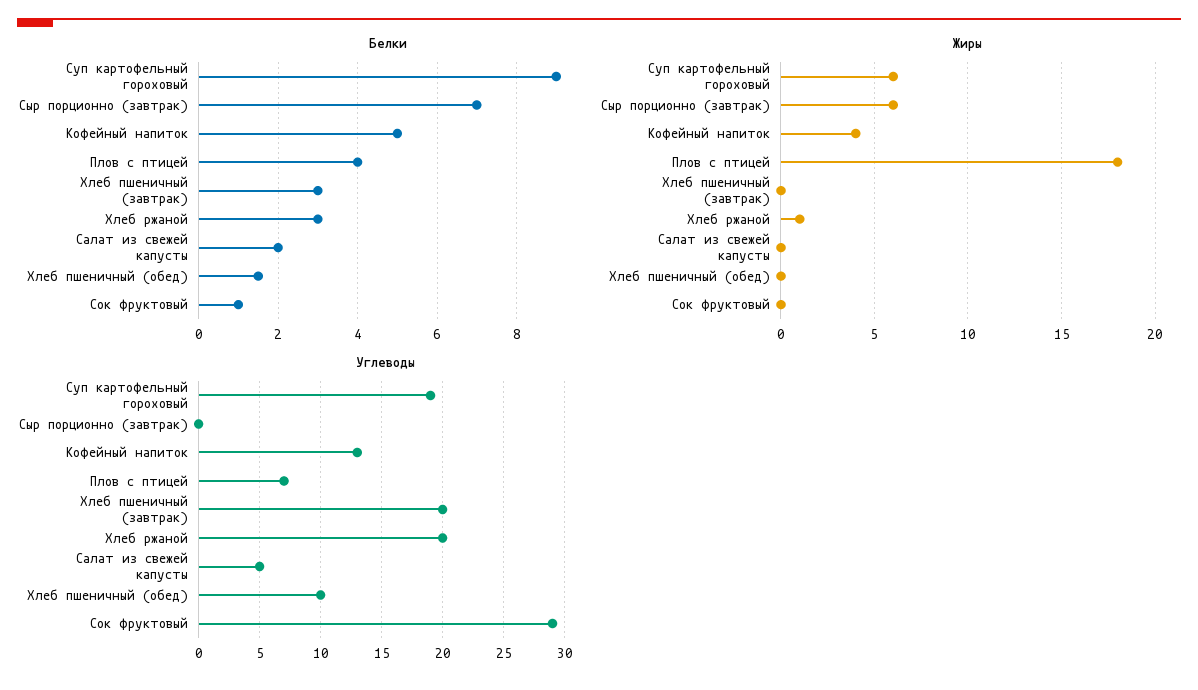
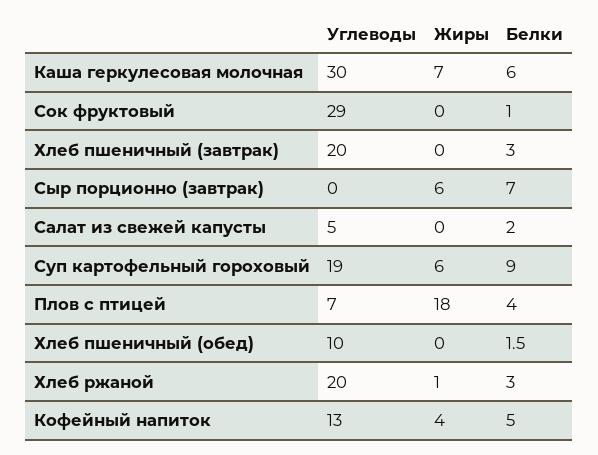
Углеводы, Каша геркулесовая молочная: none -> 30
Жиры, Каша геркулесовая молочная: none -> 7
Белки, Каша геркулесовая молочная: none -> 6

